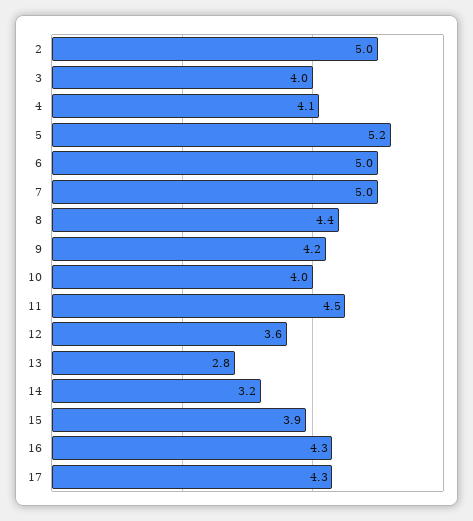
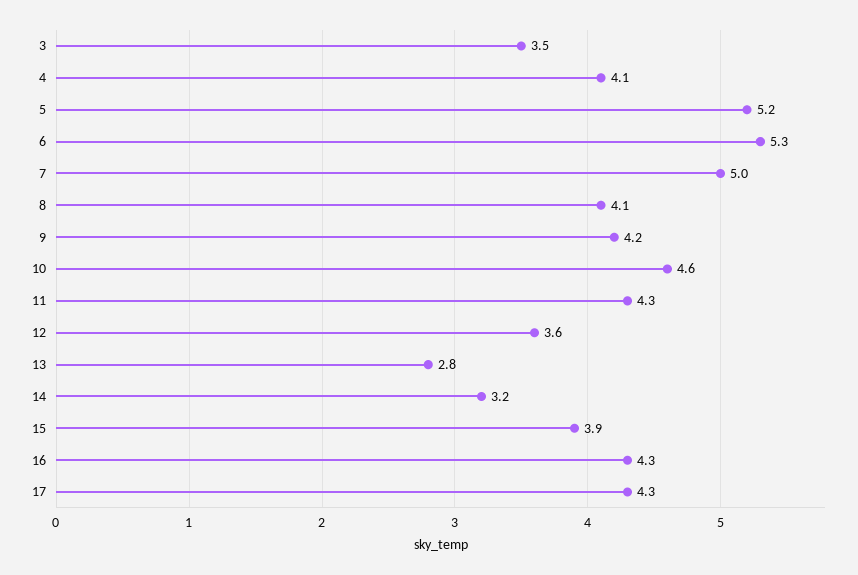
2: 5 -> none
3: 4 -> 3.5
6: 5 -> 5.3
8: 4.4 -> 4.1
10: 4 -> 4.6
11: 4.5 -> 4.3

